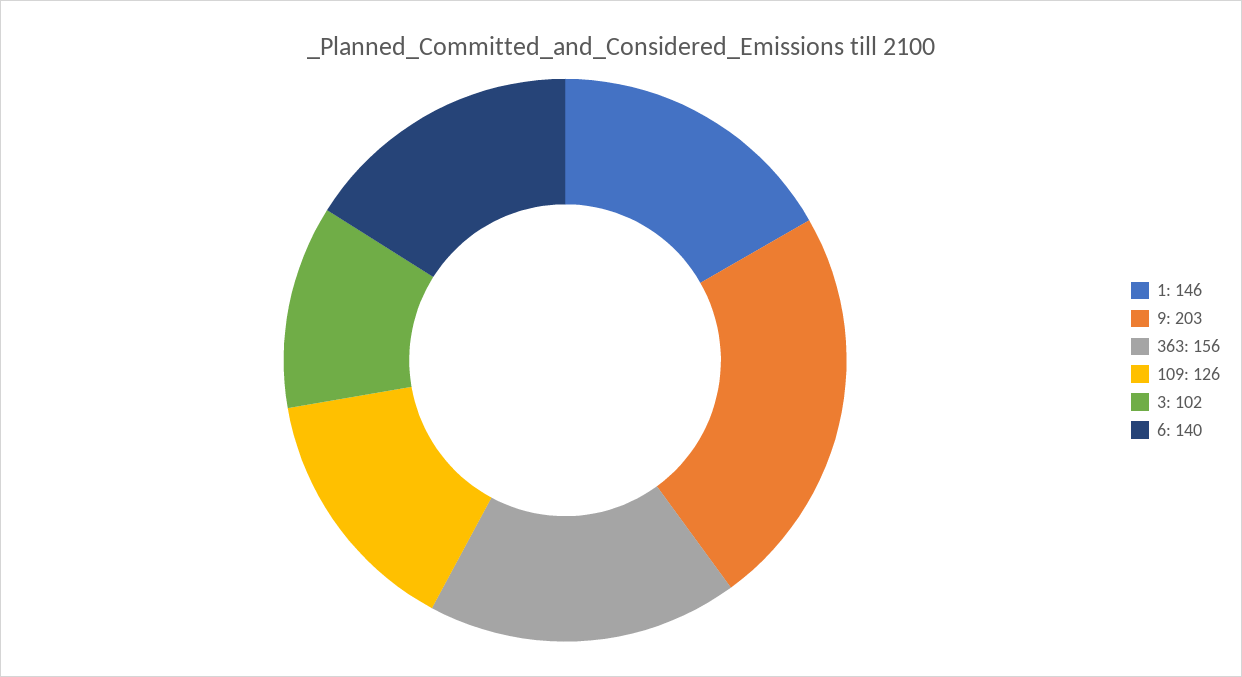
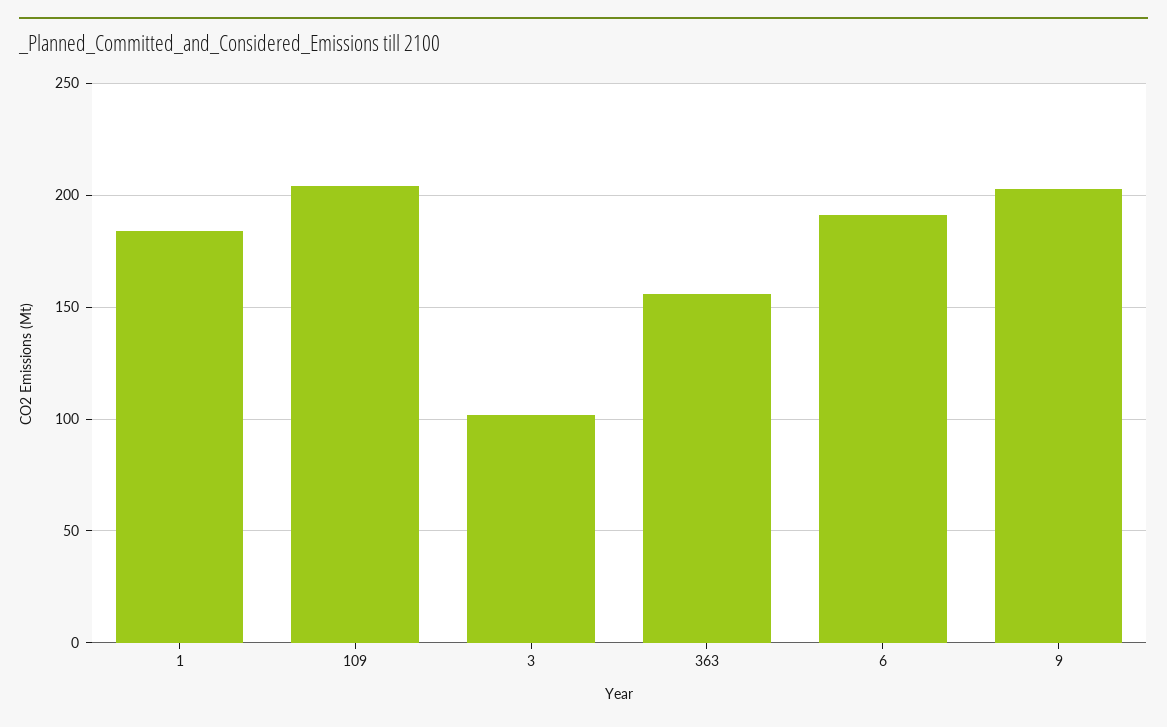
1: 146 -> 185
109: 126 -> 205
6: 140 -> 190

